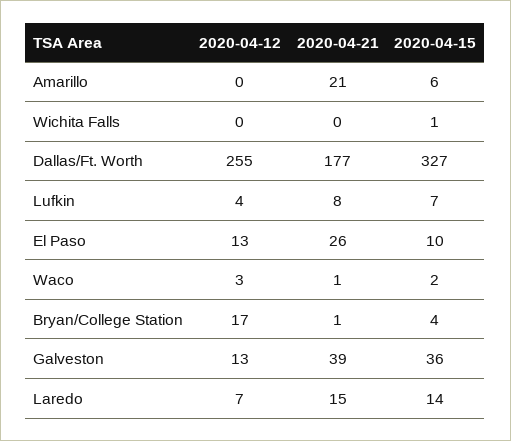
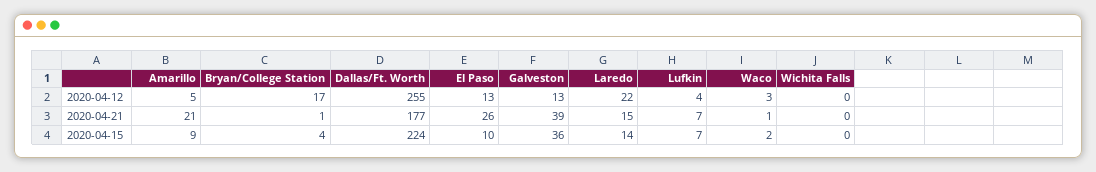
2020-04-12, Amarillo: 0 -> 5
2020-04-15, Amarillo: 6 -> 9
2020-04-15, Wichita Falls: 1 -> 0
2020-04-15, Dallas/Ft. Worth: 327 -> 224
2020-04-21, Lufkin: 8 -> 7
2020-04-12, Laredo: 7 -> 22

